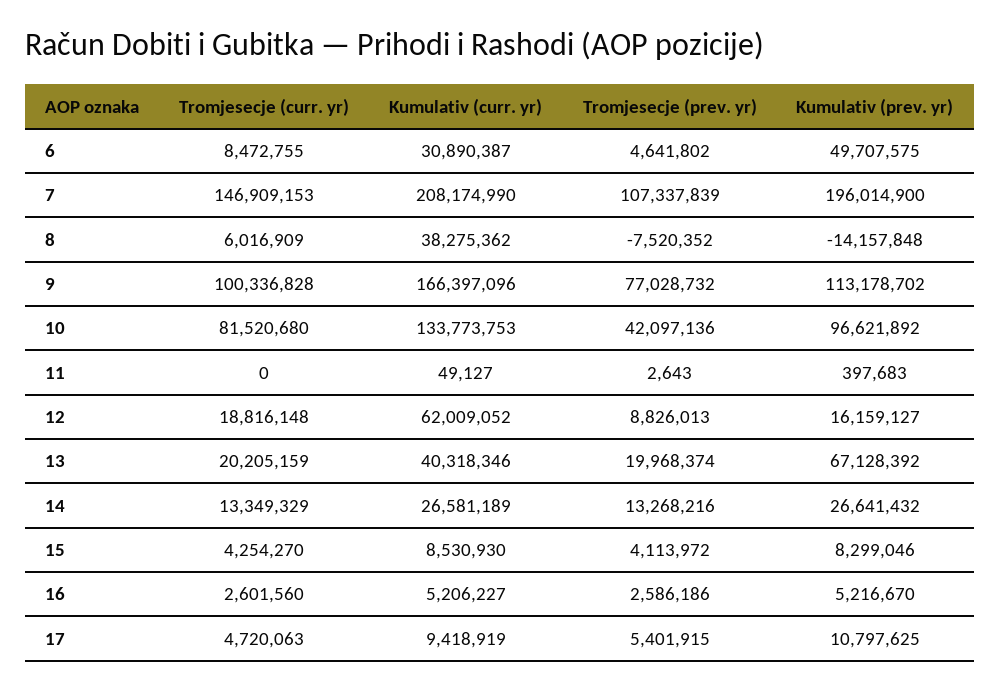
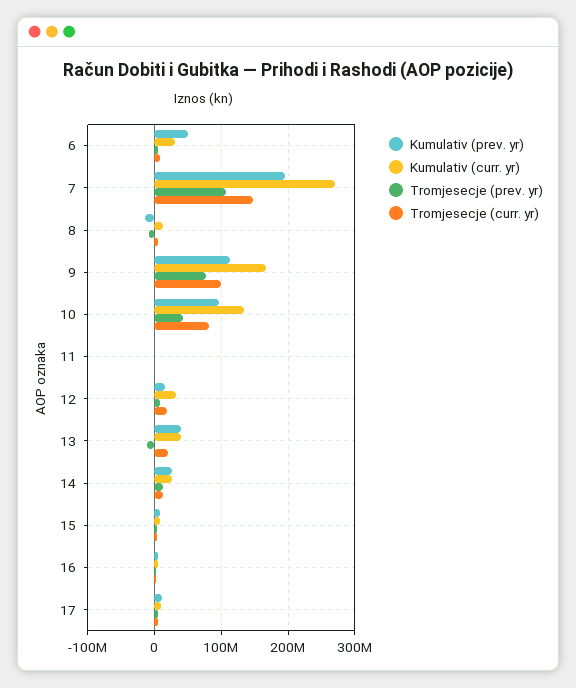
Kumulativ (curr. yr), 7: 208174990 -> 270000000
Kumulativ (curr. yr), 8: 38275362 -> 10000000
Kumulativ (curr. yr), 12: 62009052 -> 30000000
Tromjesecje (prev. yr), 13: 19968374 -> -10000000
Kumulativ (prev. yr), 13: 67128392 -> 40000000

